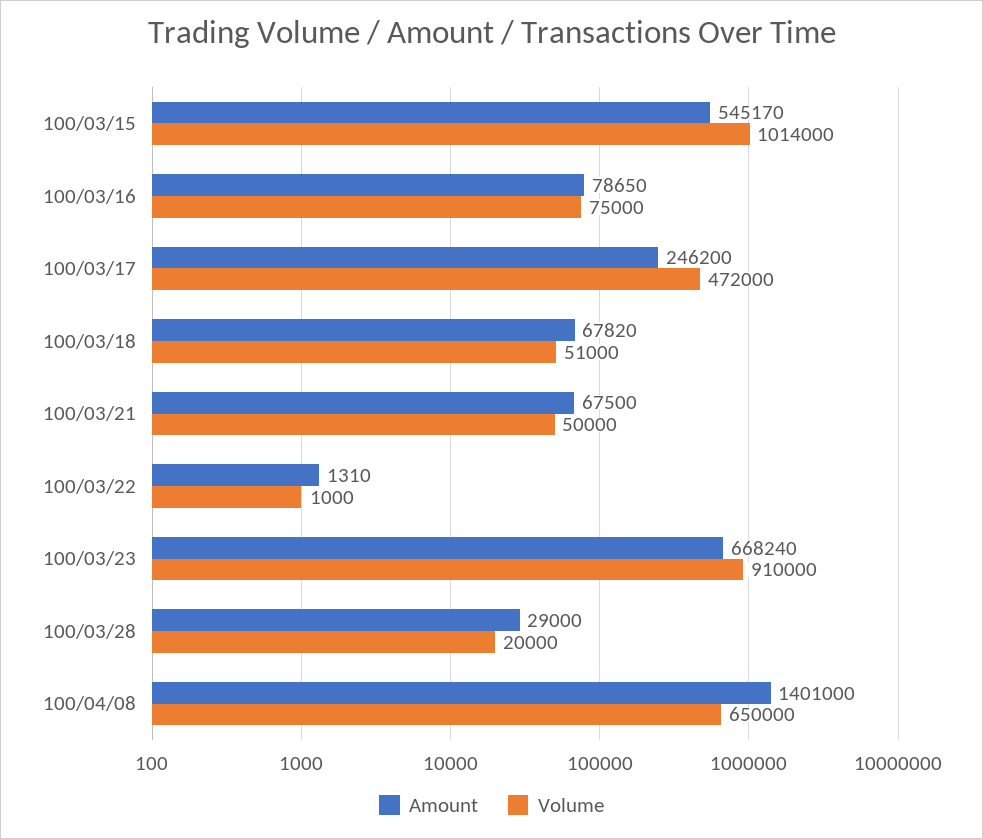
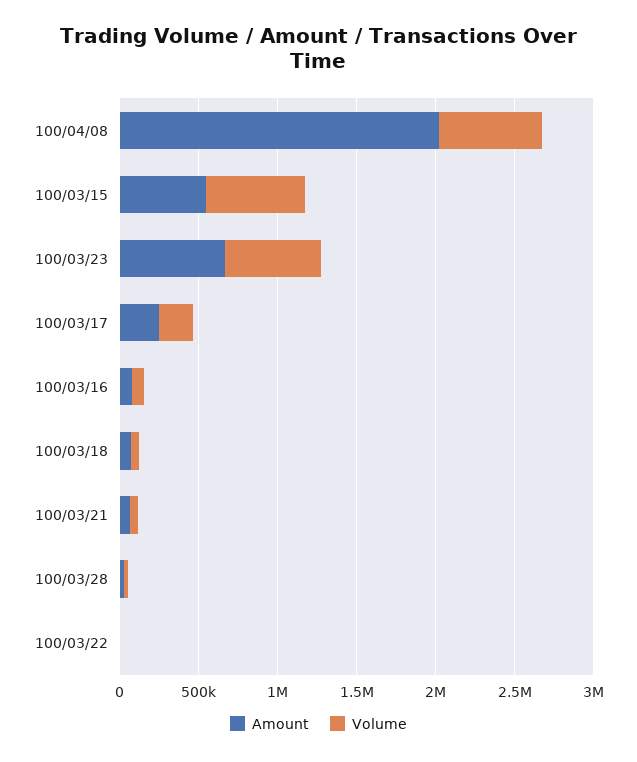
Volume, 100/03/15: 1014000 -> 600000
Volume, 100/03/17: 472000 -> 200000
Volume, 100/03/23: 910000 -> 600000
Amount, 100/04/08: 1401000 -> 2000000

